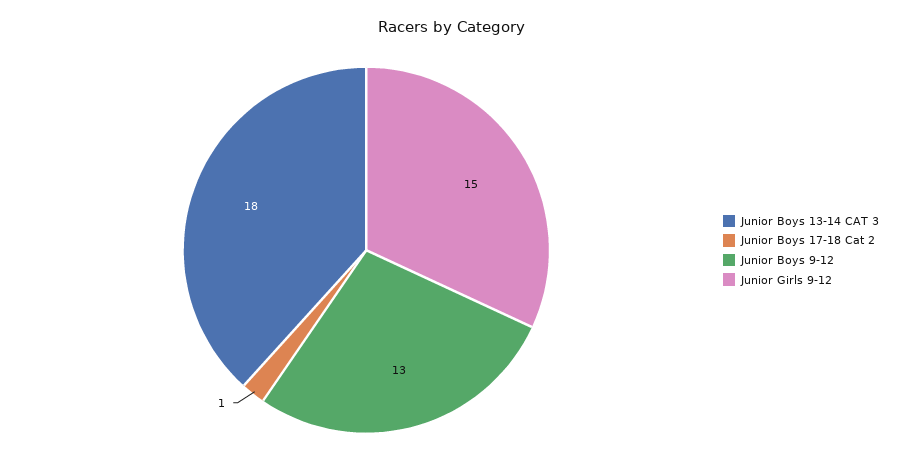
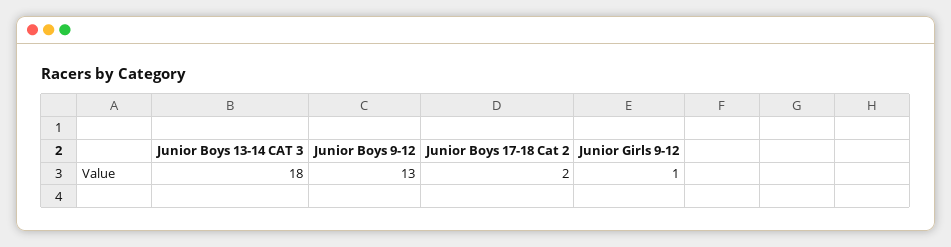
Junior Boys 17-18 Cat 2: 1 -> 2
Junior Girls 9-12: 15 -> 1

